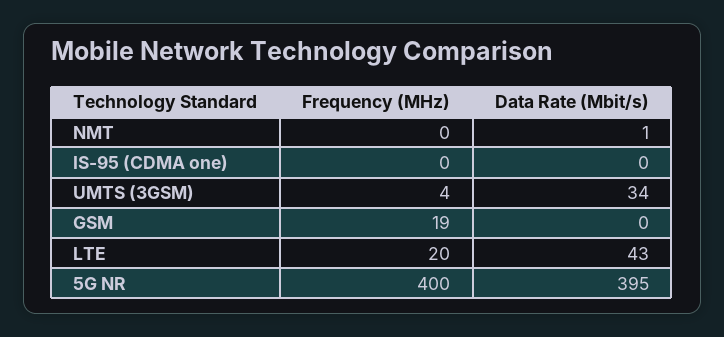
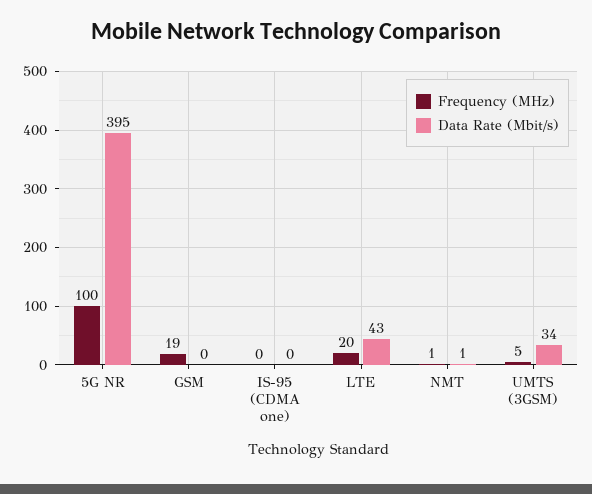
Frequency (MHz), NMT: 0 -> 1
Frequency (MHz), UMTS (3GSM): 4 -> 5
Frequency (MHz), 5G NR: 400 -> 100

